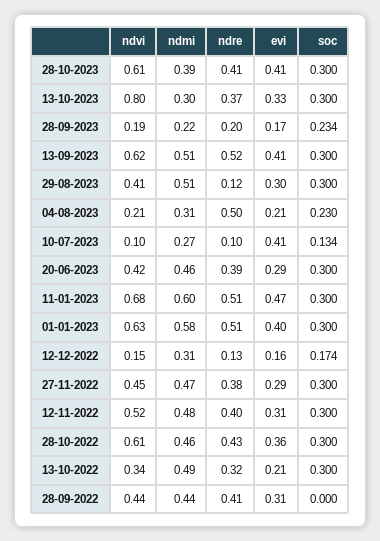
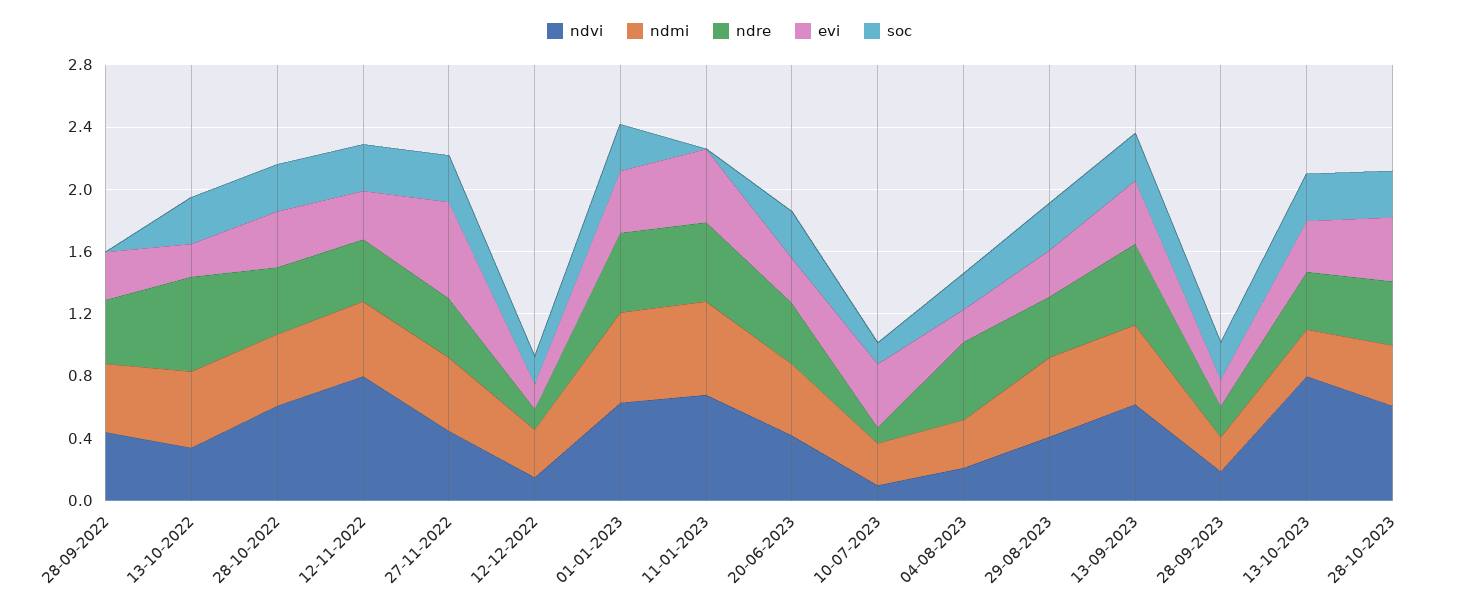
ndre, 29-08-2023: 0.12 -> 0.4
soc, 11-01-2023: 0.3 -> 0
evi, 27-11-2022: 0.29 -> 0.6
ndvi, 12-11-2022: 0.52 -> 0.8
ndre, 13-10-2022: 0.32 -> 0.6

